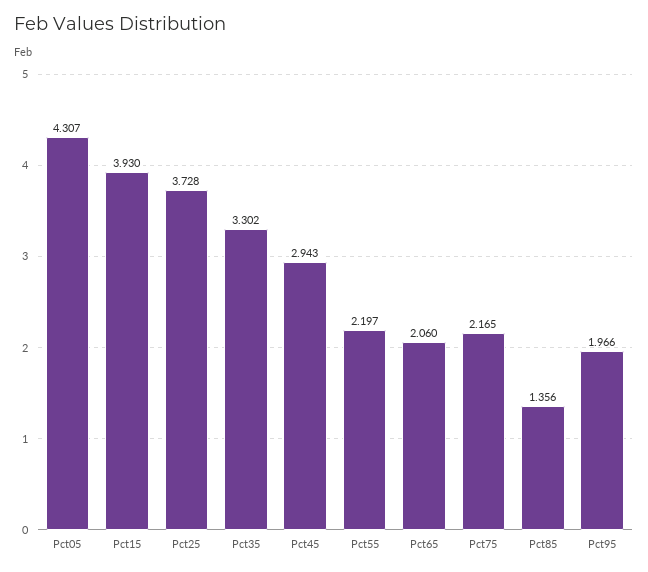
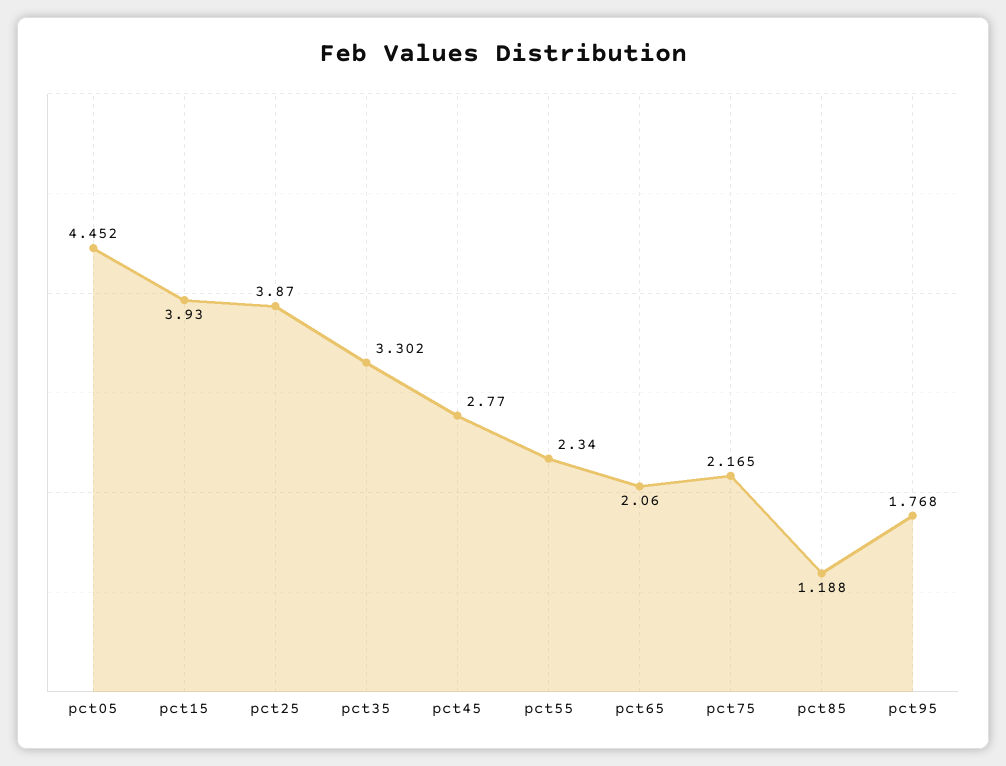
Pct05: 4.307 -> 4.452
Pct25: 3.728 -> 3.87
Pct45: 2.943 -> 2.77
Pct55: 2.197 -> 2.34
Pct85: 1.356 -> 1.188
Pct95: 1.966 -> 1.768

